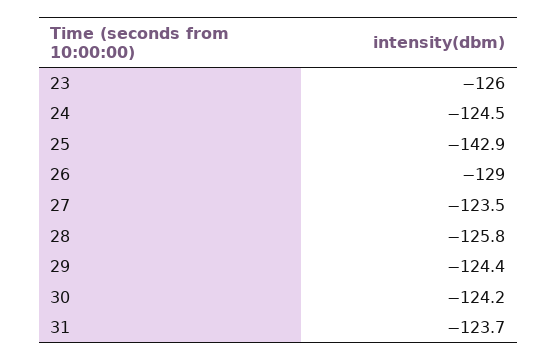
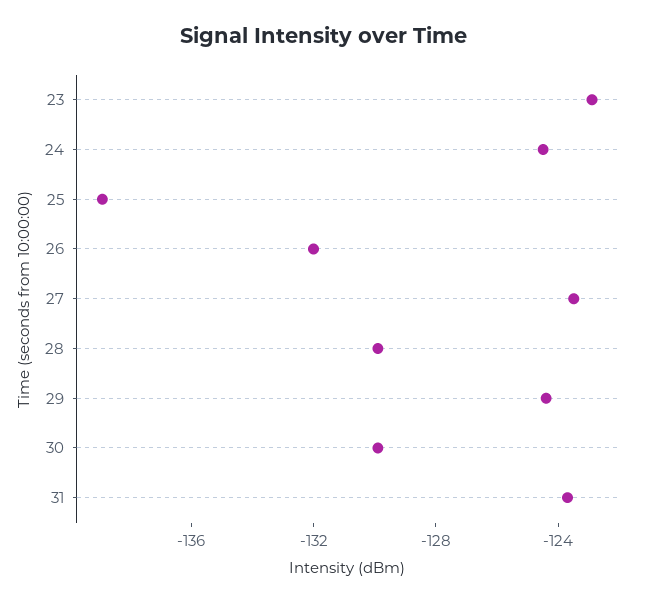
23: -126 -> -123
25: -142.9 -> -139
26: -129 -> -132
28: -125.8 -> -130
30: -124.2 -> -130

